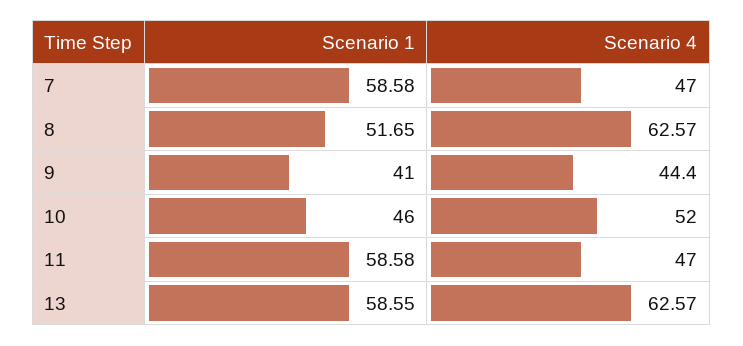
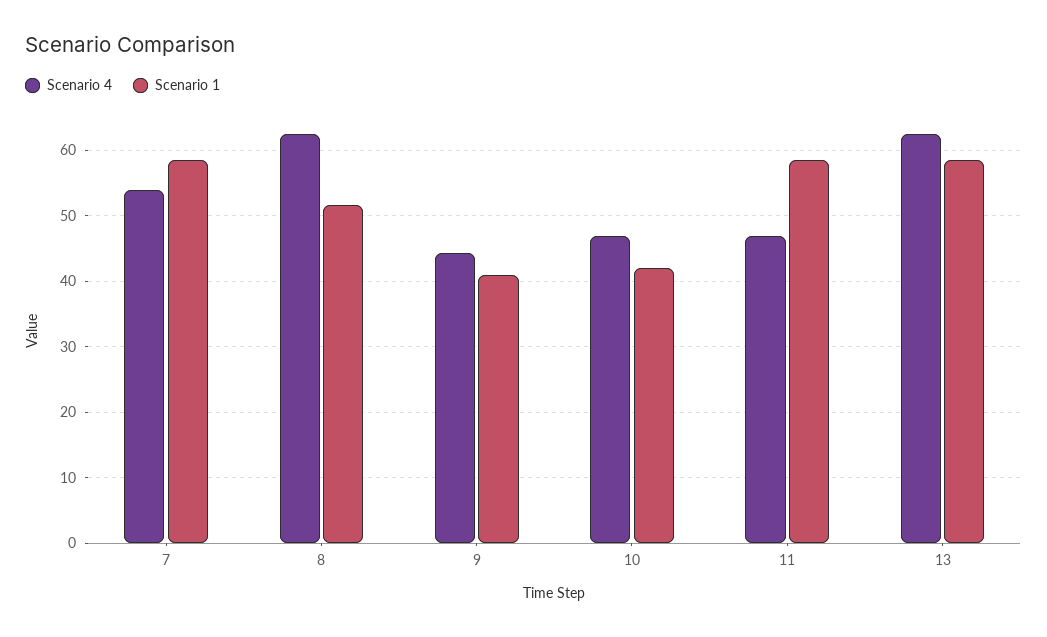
Scenario 4, 7: 47 -> 54
Scenario 1, 10: 46 -> 42
Scenario 4, 10: 52 -> 47

